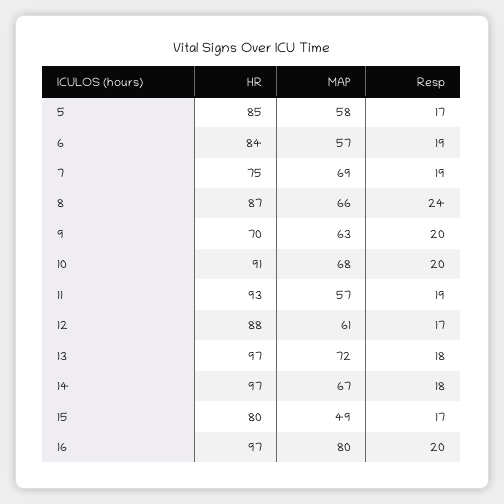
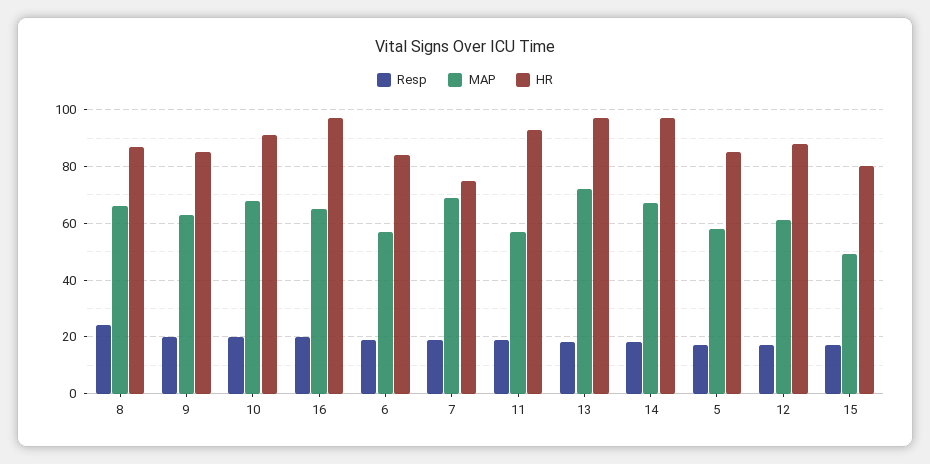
HR, 9: 70 -> 85
MAP, 16: 80 -> 65

